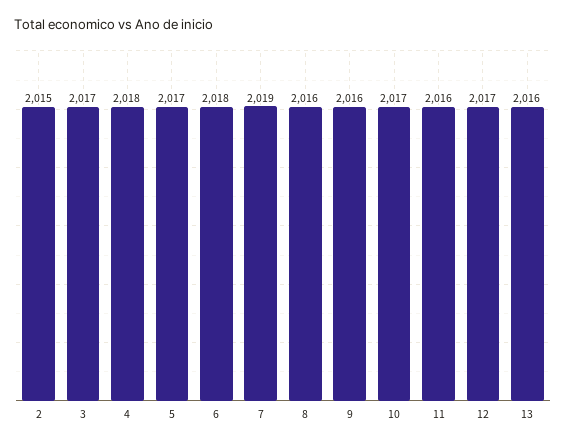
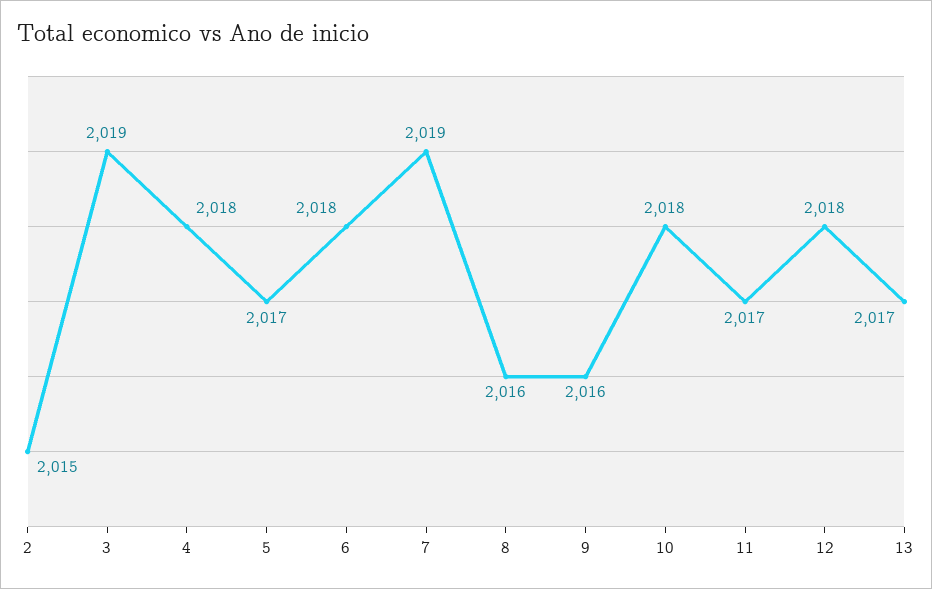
3: 2017 -> 2019
10: 2017 -> 2018
11: 2016 -> 2017
12: 2017 -> 2018
13: 2016 -> 2017

